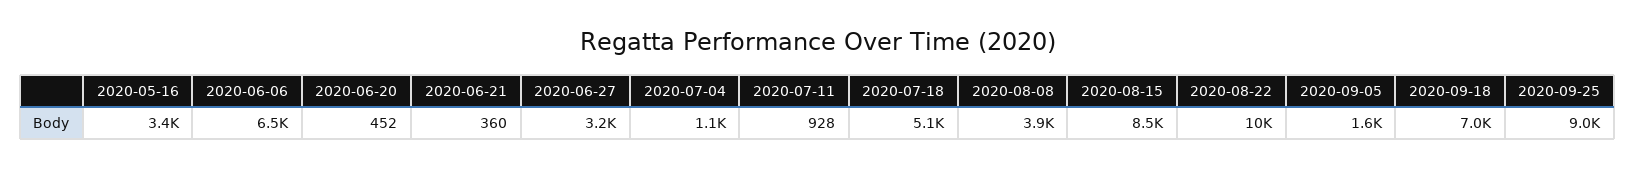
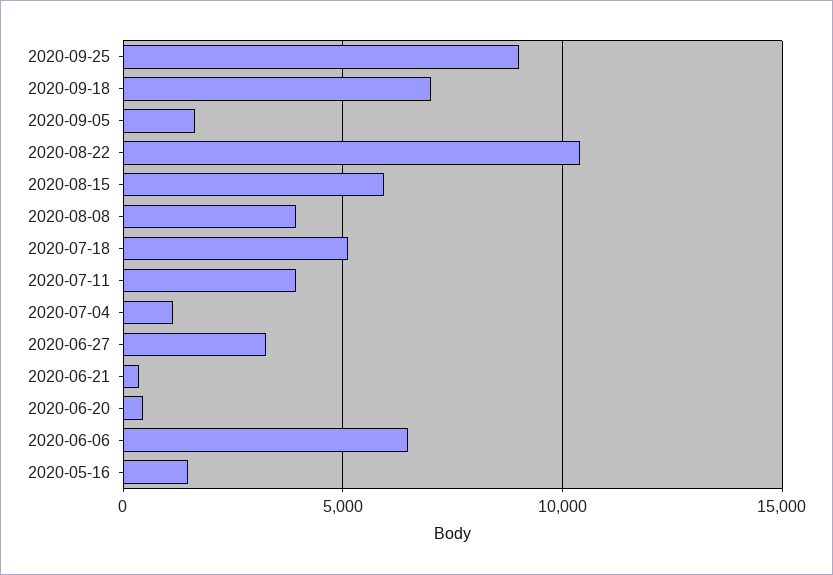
2020-05-16: 3400 -> 1500
2020-07-11: 928 -> 4000
2020-08-15: 8500 -> 6000

